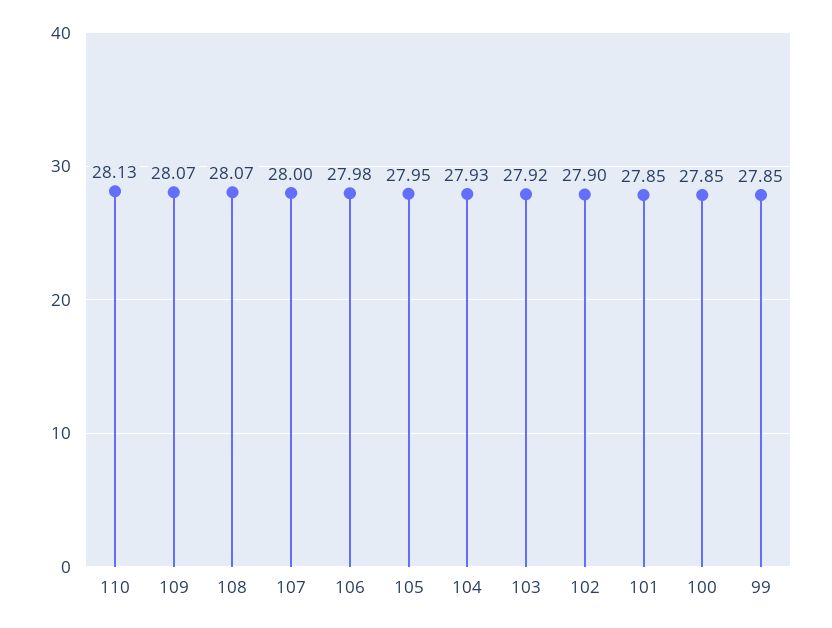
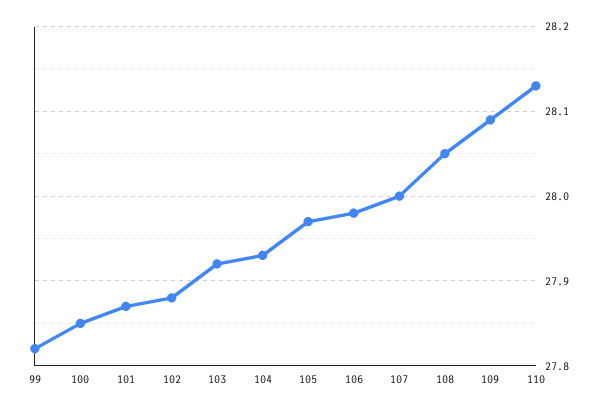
109: 28.07 -> 28.09
108: 28.07 -> 28.05
105: 27.95 -> 27.97
102: 27.9 -> 27.88
101: 27.85 -> 27.87
99: 27.85 -> 27.82

